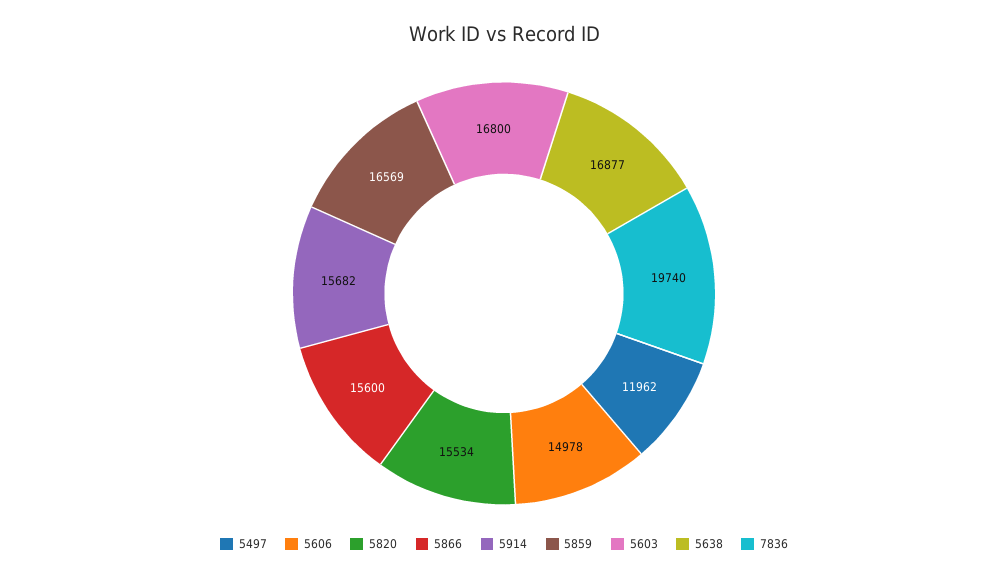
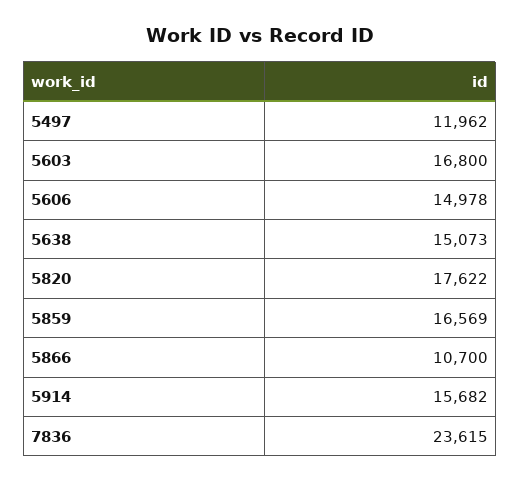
5820: 15534 -> 17622
5866: 15600 -> 10700
5638: 16877 -> 15073
7836: 19740 -> 23615

